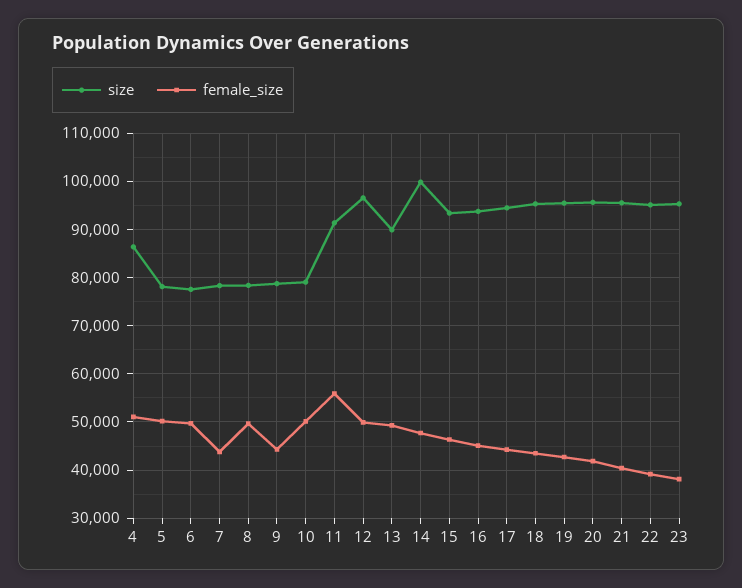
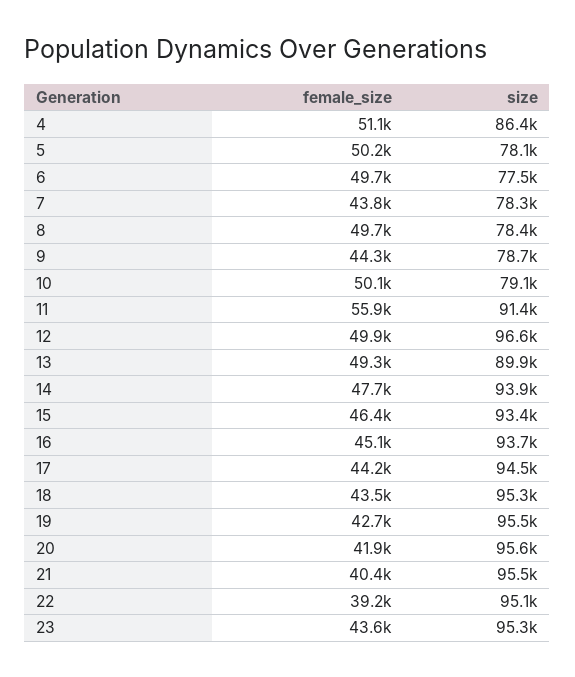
size, 14: 100000 -> 93900
female_size, 23: 38000 -> 43600

